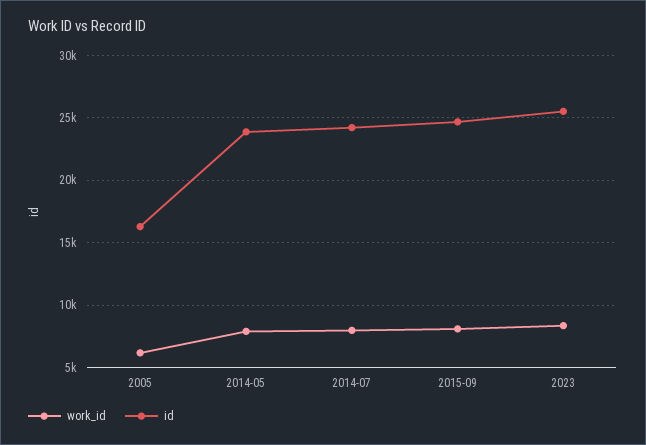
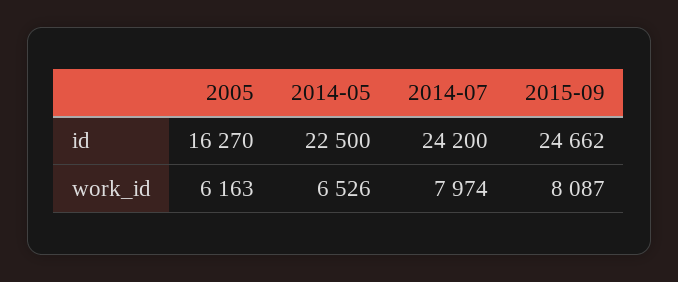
work_id, 2014-05: 8000 -> 6526
id, 2014-05: 24000 -> 22500
work_id, 2023: 8500 -> none
id, 2023: 25500 -> none

